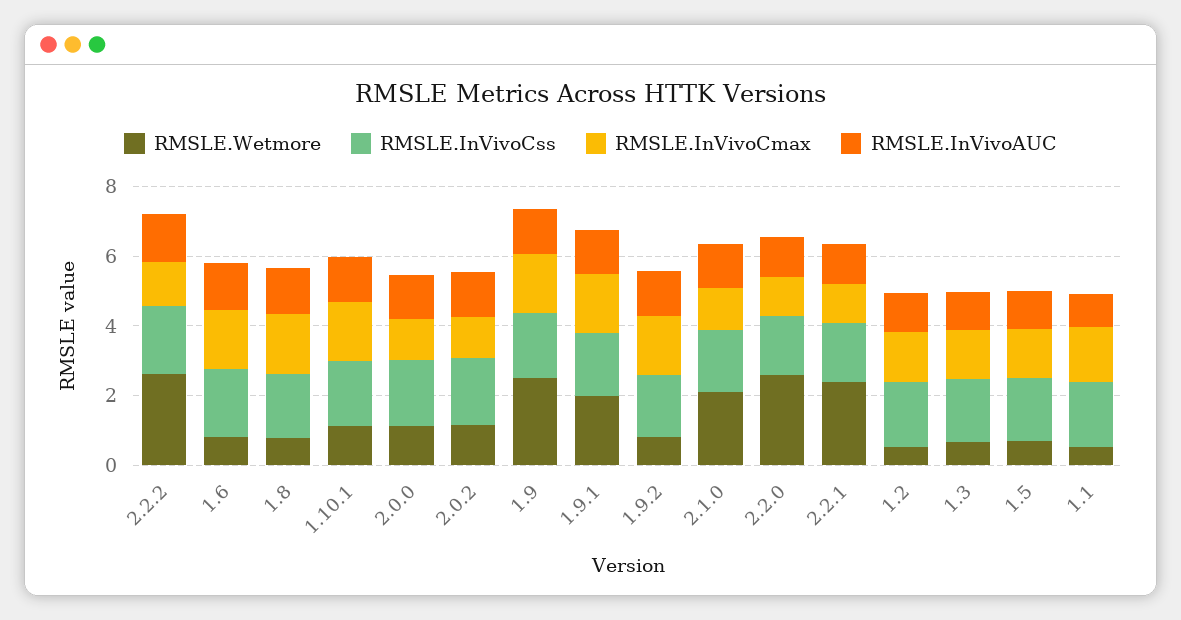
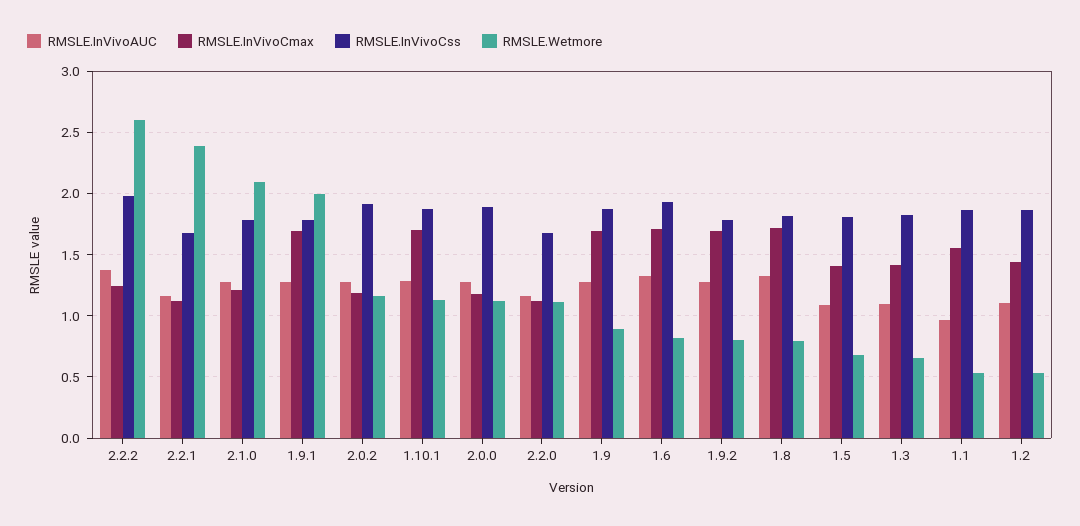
RMSLE.Wetmore, 1.9: 2.5 -> 0.9
RMSLE.Wetmore, 2.2.0: 2.5 -> 1.1

